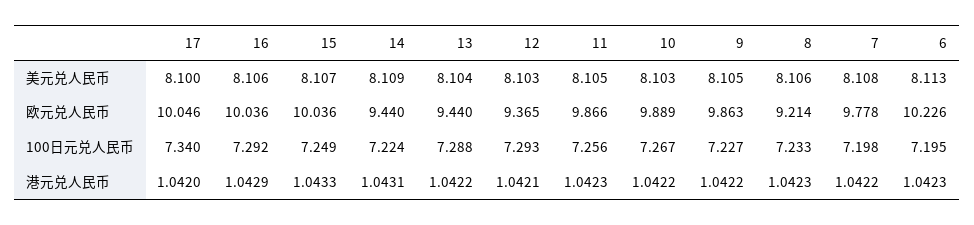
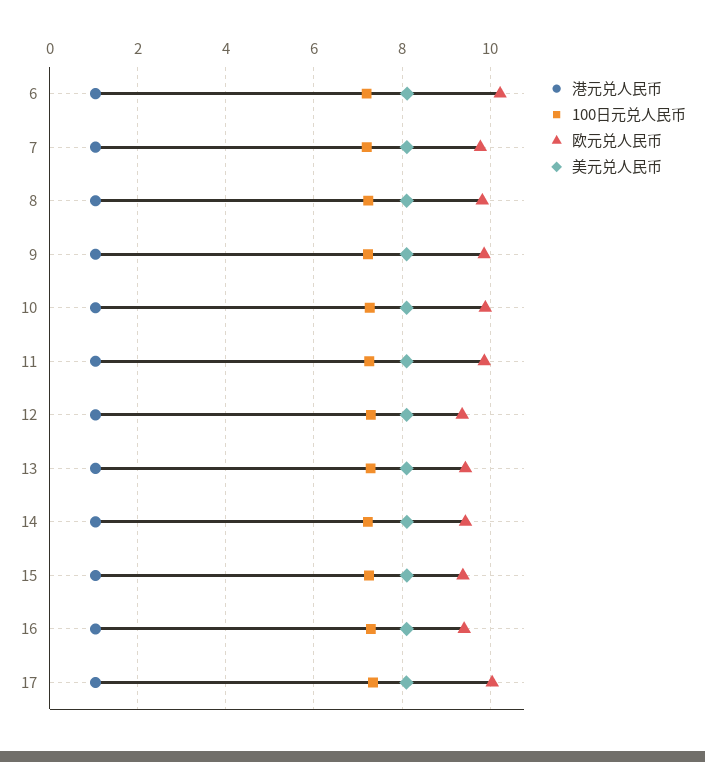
欧元兑人民币, 16: 10.036 -> 9.4
欧元兑人民币, 15: 10.036 -> 9.4
欧元兑人民币, 8: 9.214 -> 9.8

